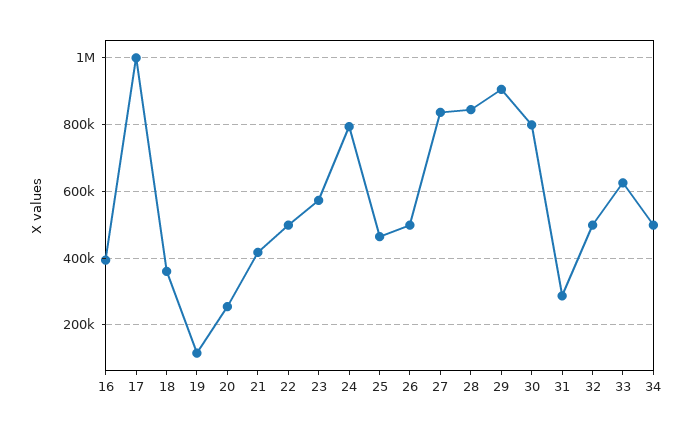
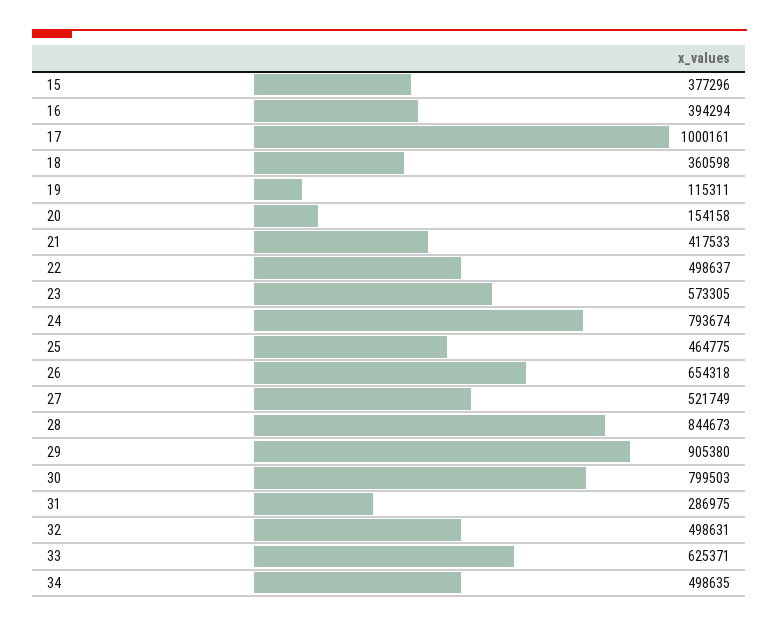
20: 260000 -> 154158
26: 500000 -> 654318
27: 840000 -> 521749
15: none -> 377296

